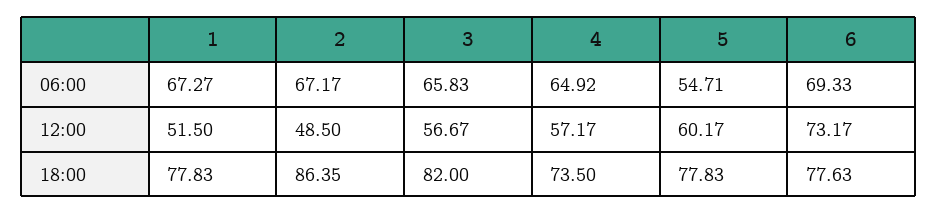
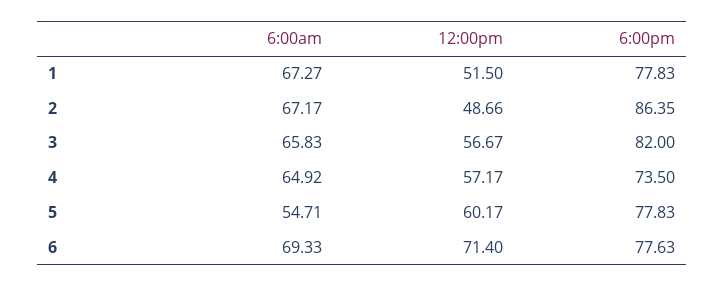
2, 12:00: 48.5 -> 48.66
6, 12:00: 73.17 -> 71.4

